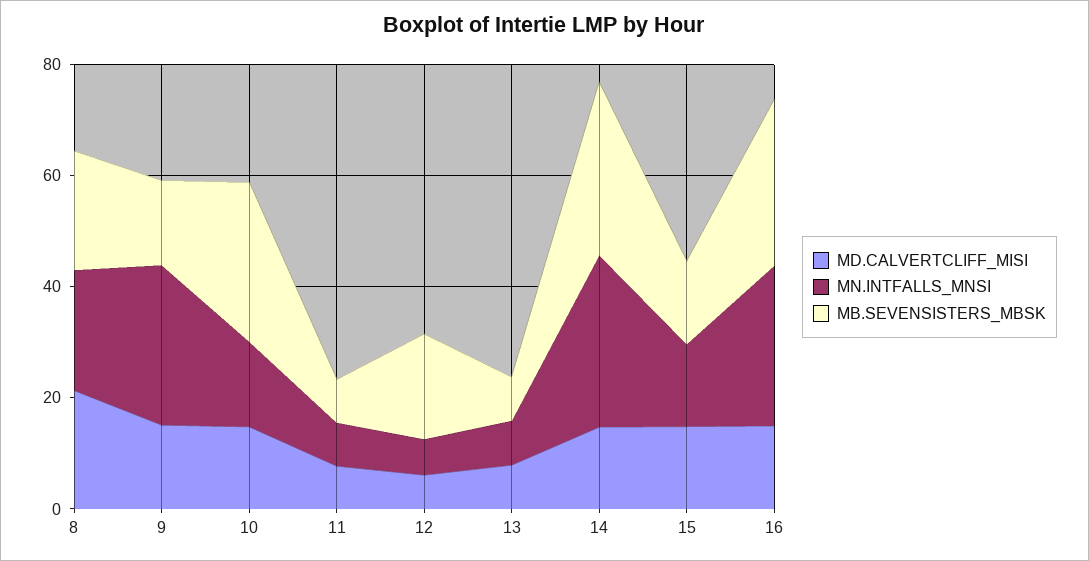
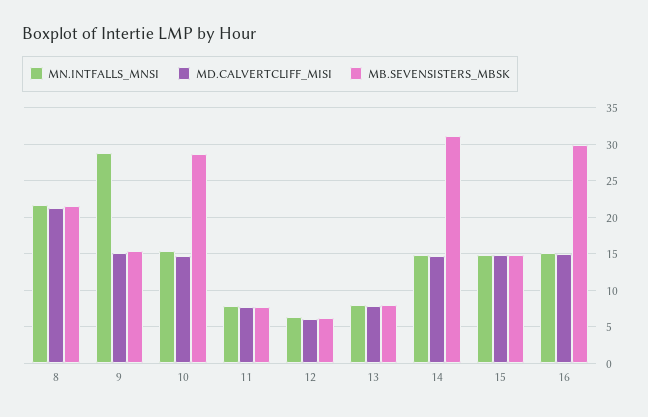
MB.SEVENSISTERS_MBSK, 12: 20 -> 6
MN.INTFALLS_MNSI, 14: 30 -> 15
MN.INTFALLS_MNSI, 16: 30 -> 15

